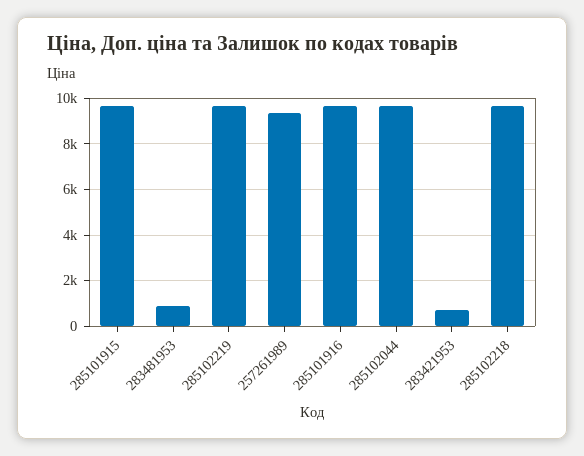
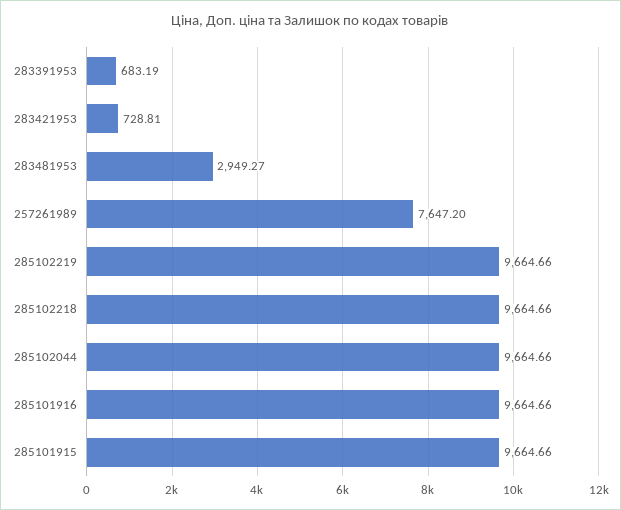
283481953: 1000 -> 2949.27
257261989: 9500 -> 7647.2
283391953: none -> 683.19

